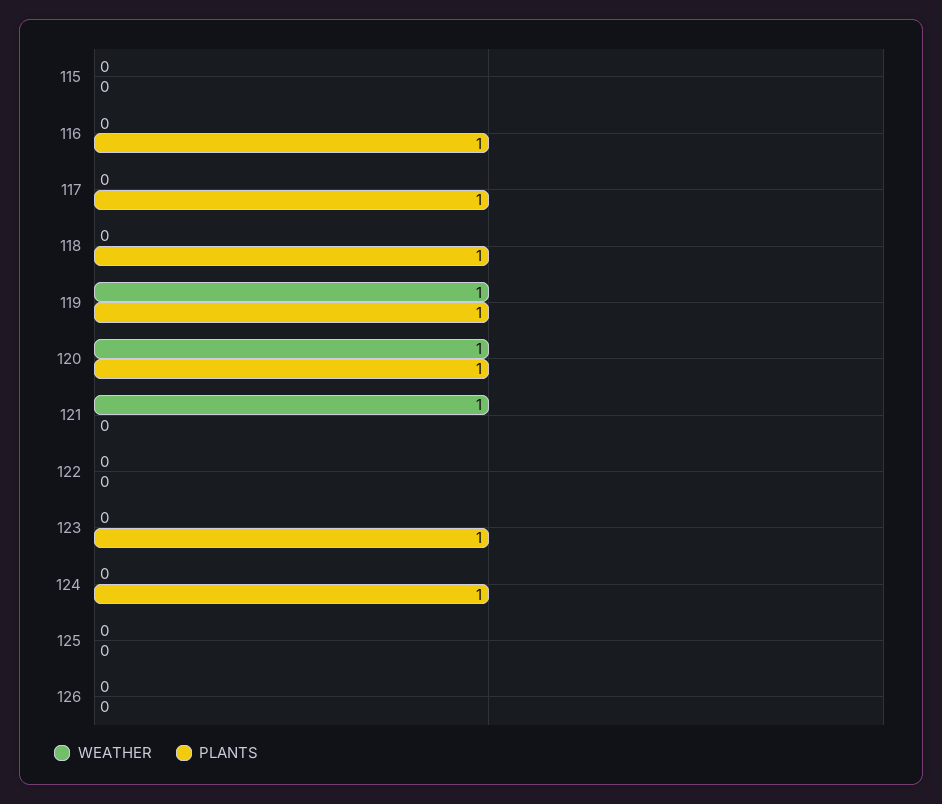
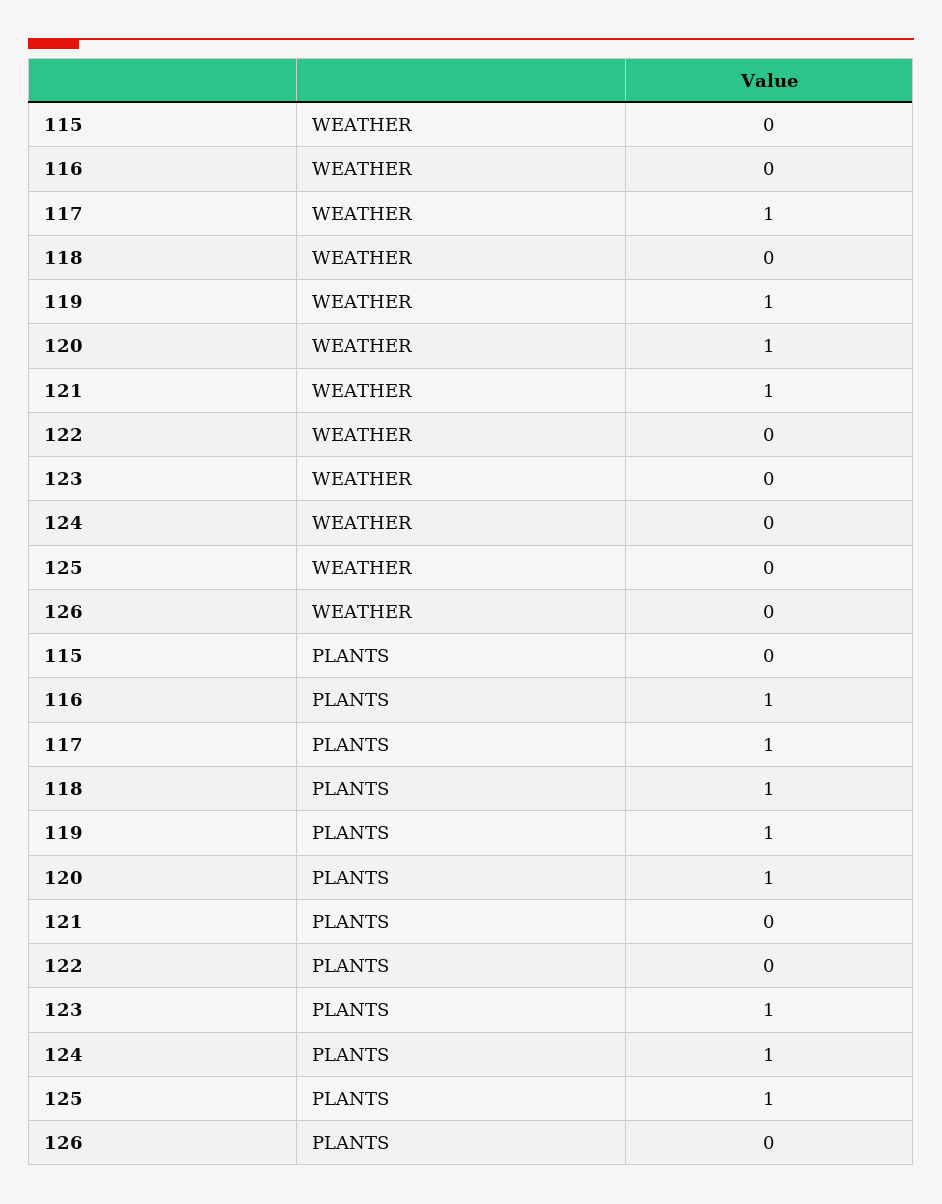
WEATHER, 117: 0 -> 1
PLANTS, 125: 0 -> 1

